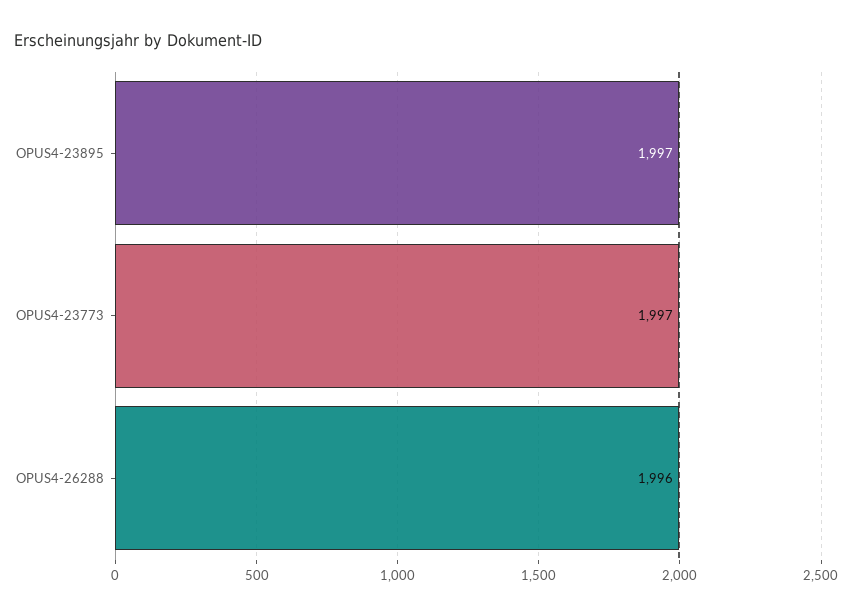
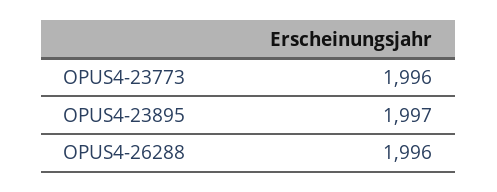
OPUS4-23773: 1997 -> 1996

